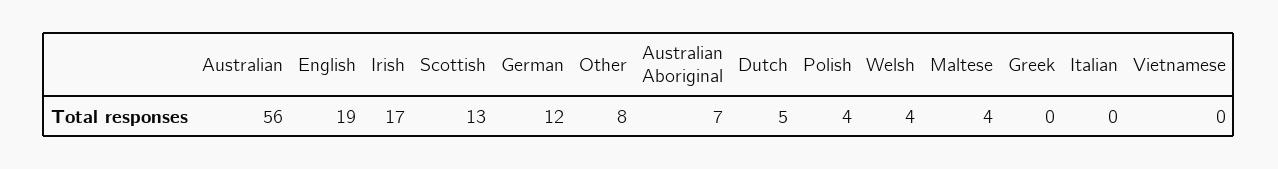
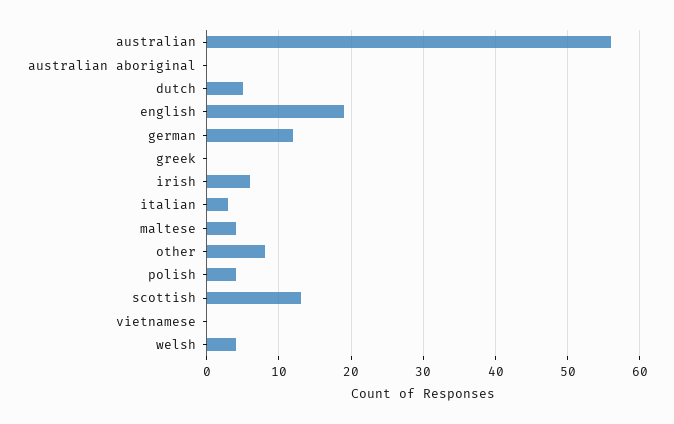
Irish: 17 -> 6
Australian Aboriginal: 7 -> 0
Italian: 0 -> 3

